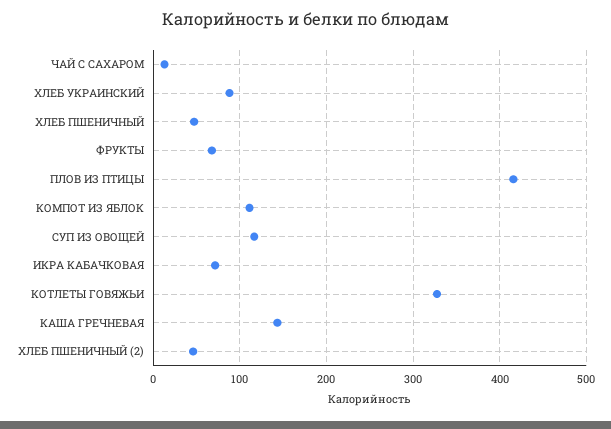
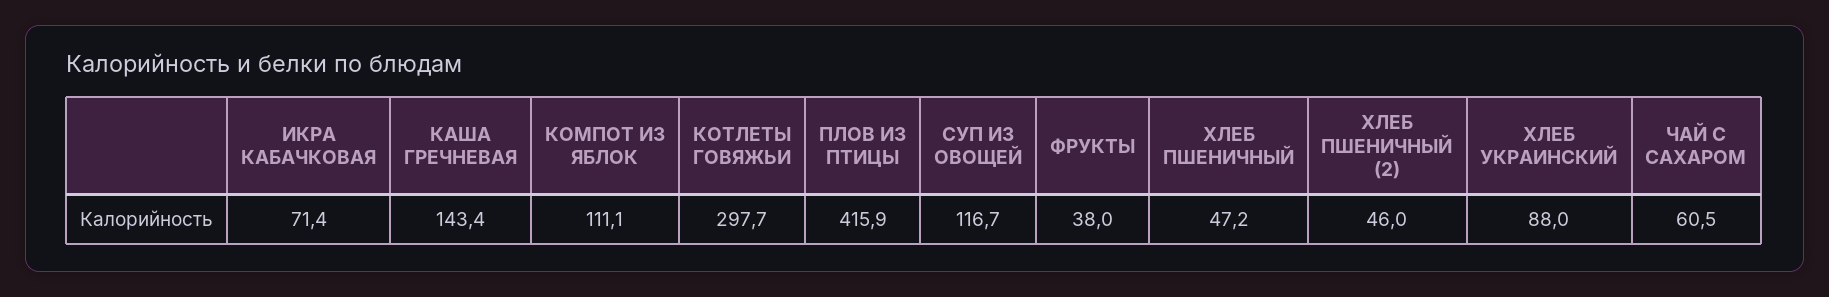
ЧАЙ С САХАРОМ: 10 -> 60.5
ФРУКТЫ: 70 -> 38
КОТЛЕТЫ ГОВЯЖЬИ: 330 -> 297.7

